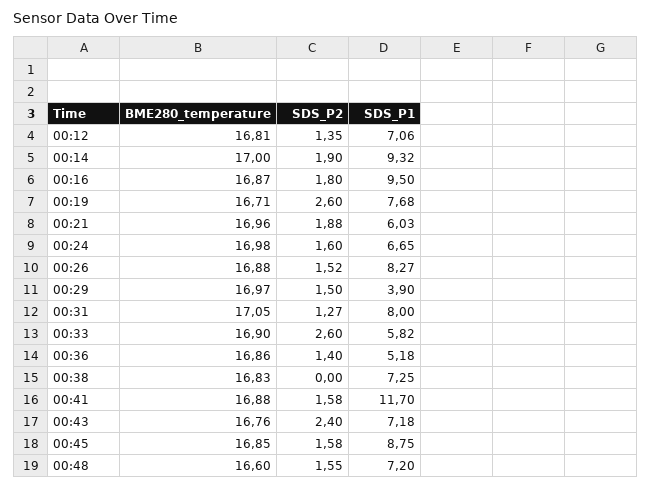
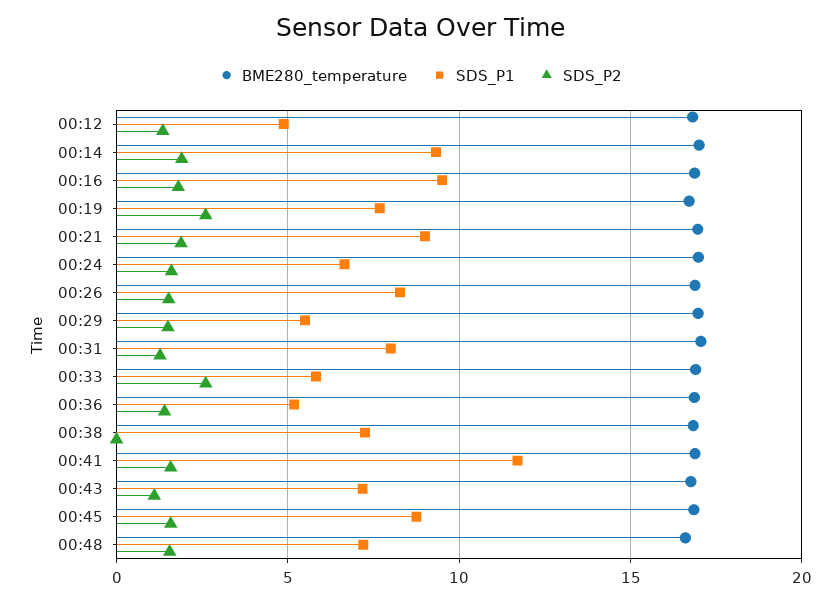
SDS_P1, 00:12: 7.06 -> 5
SDS_P1, 00:21: 6.03 -> 9
SDS_P1, 00:29: 3.9 -> 5.5
SDS_P2, 00:43: 2.4 -> 1

